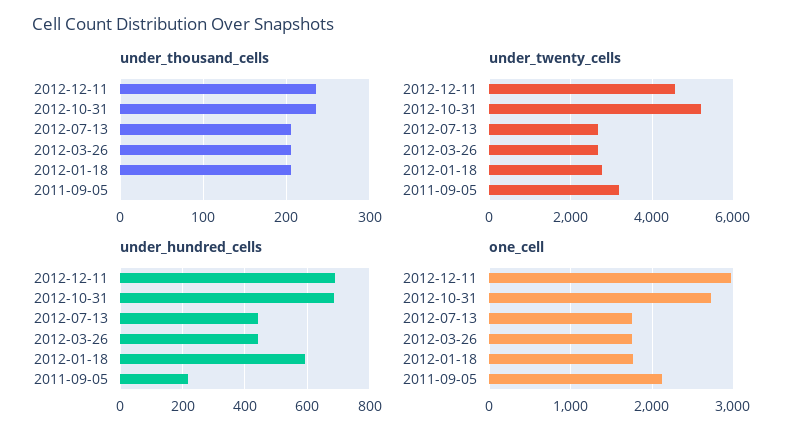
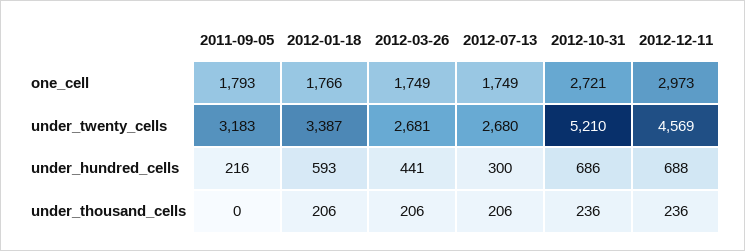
under_twenty_cells, 2012-01-18: 2800 -> 3387
under_hundred_cells, 2012-07-13: 440 -> 300
one_cell, 2011-09-05: 2100 -> 1793

